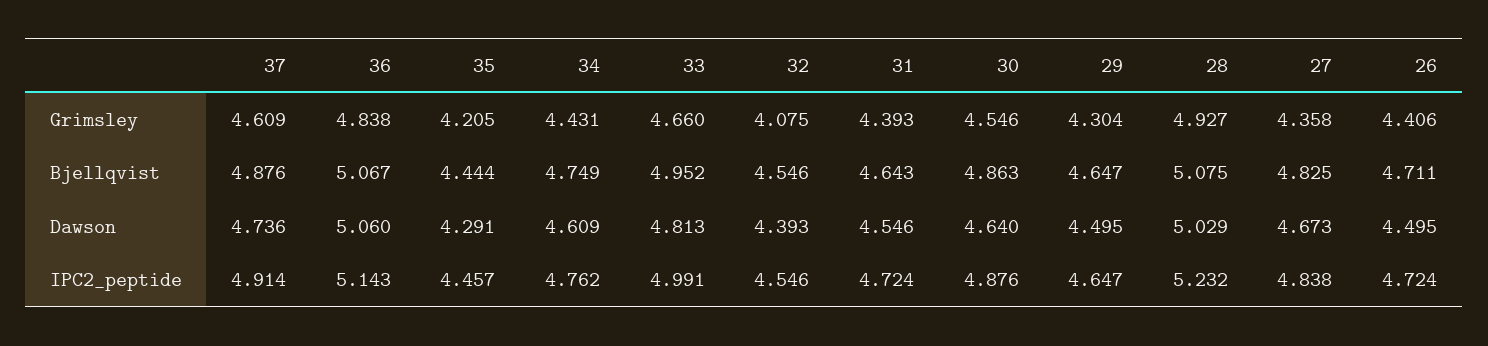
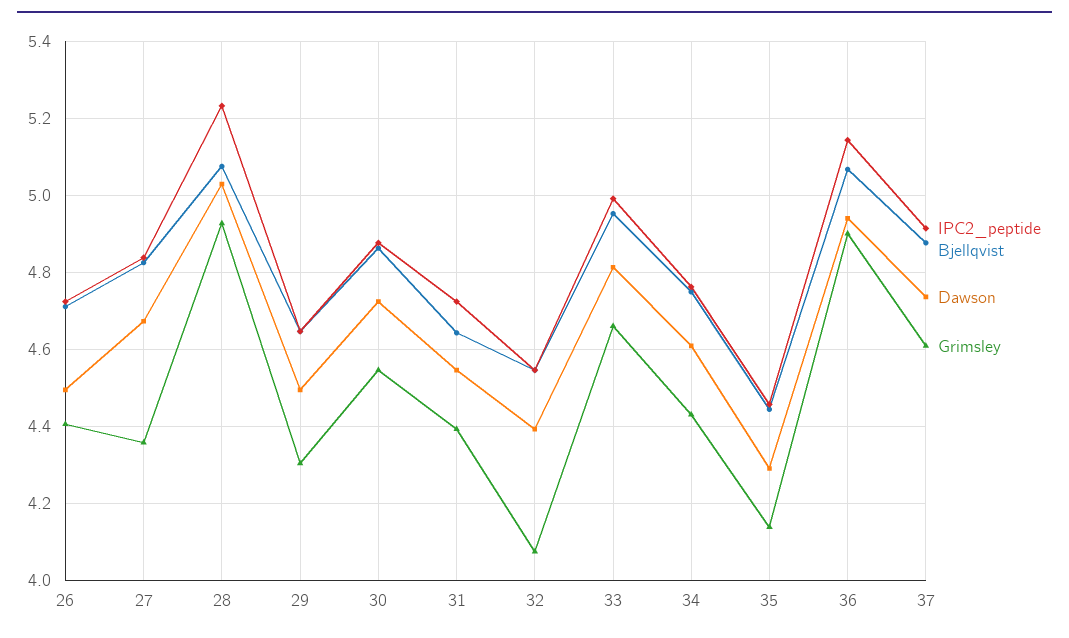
Grimsley, 36: 4.838 -> 4.9
Grimsley, 35: 4.205 -> 4.14
Dawson, 36: 5.06 -> 4.94
Dawson, 30: 4.64 -> 4.72

